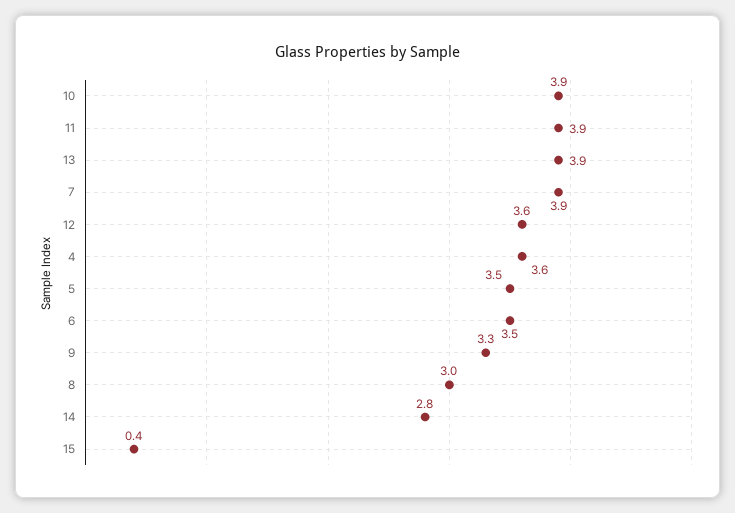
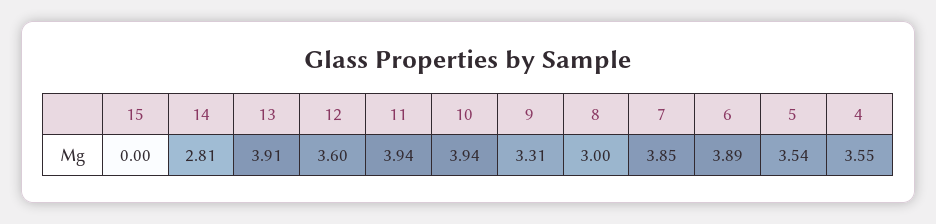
6: 3.5 -> 3.89
15: 0.4 -> 0

